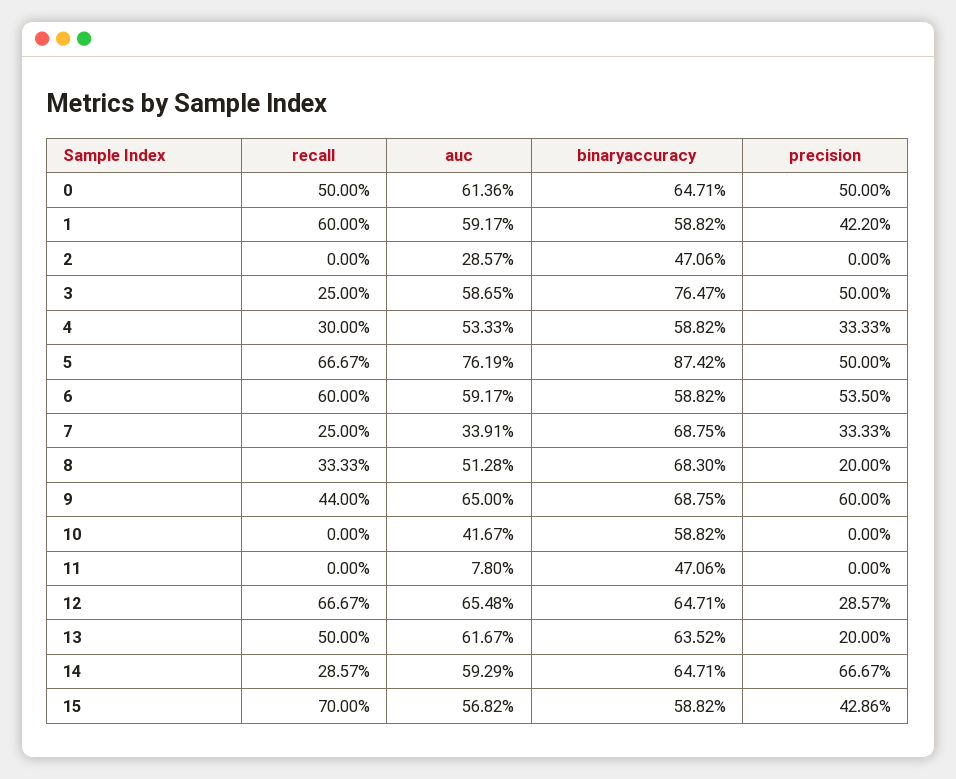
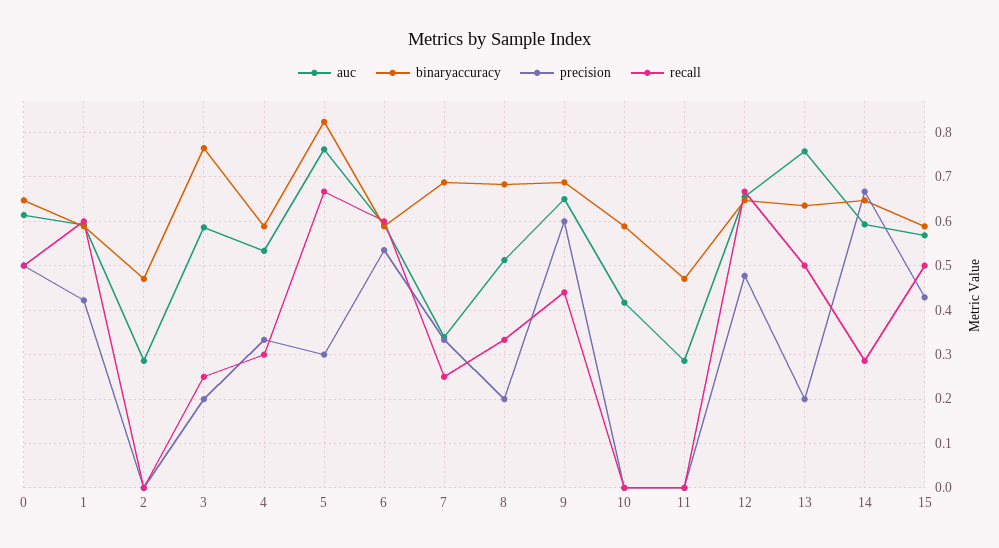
precision, 3: 0.5 -> 0.2
binaryaccuracy, 5: 0.8742 -> 0.82
precision, 5: 0.5 -> 0.3
auc, 11: 0.078 -> 0.28
precision, 12: 0.2857 -> 0.48
auc, 13: 0.6167 -> 0.76
recall, 15: 0.7 -> 0.5

